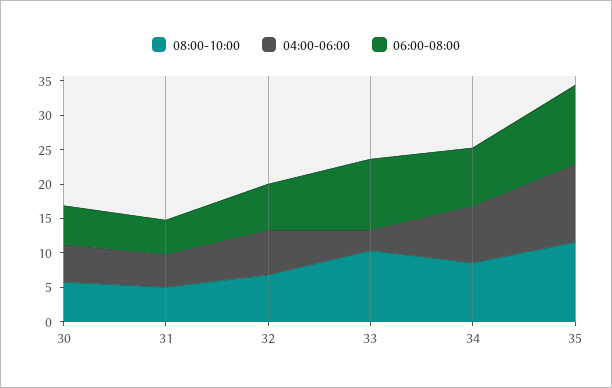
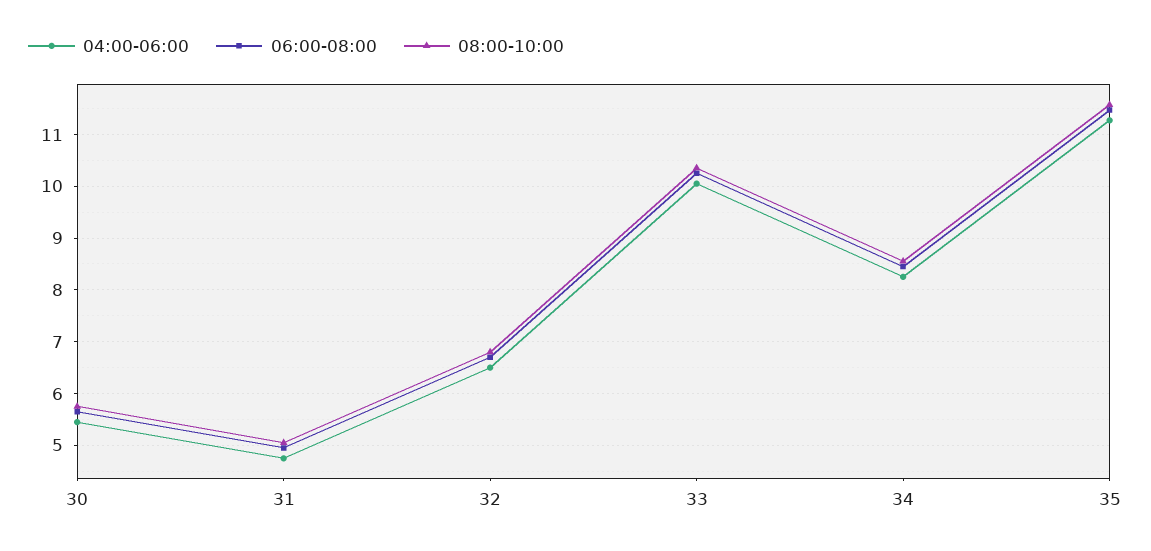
04:00-06:00, 33: 2.5 -> 10

